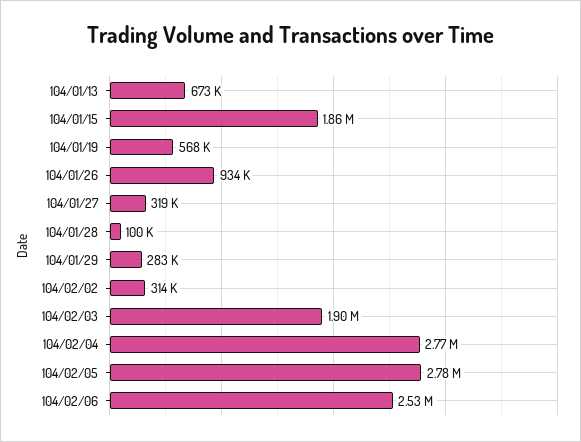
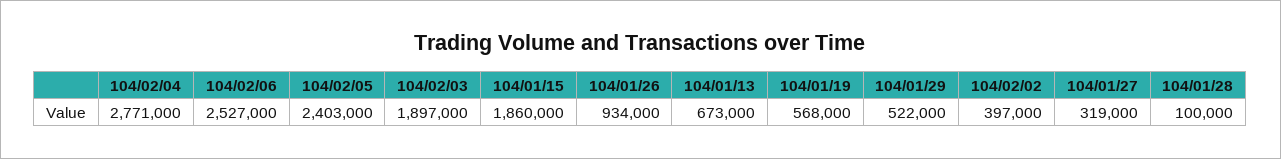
104/01/29: 283000 -> 522000
104/02/02: 314000 -> 397000
104/02/05: 2780000 -> 2403000

